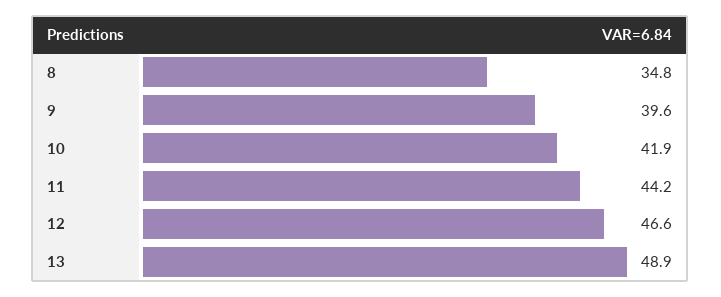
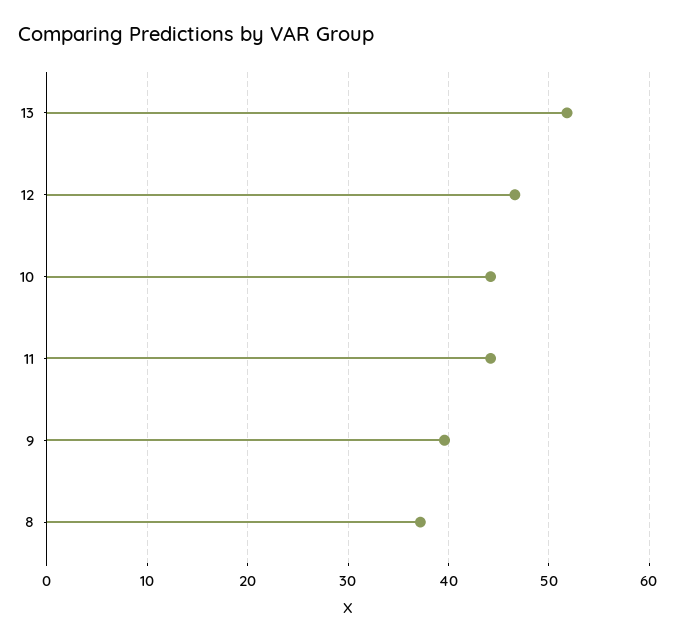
8: 34.8 -> 37
10: 41.9 -> 44
13: 48.9 -> 52

